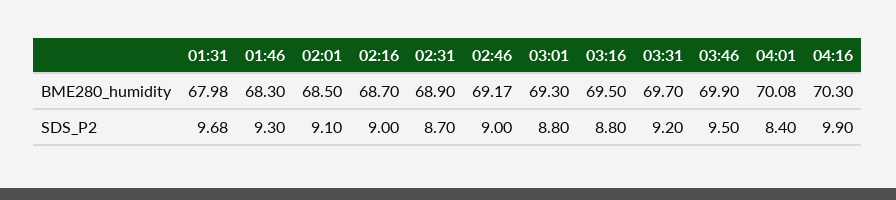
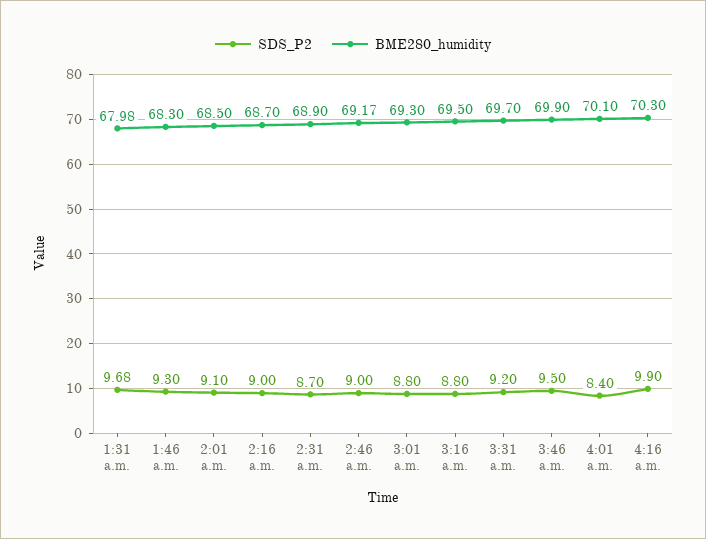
BME280_humidity, 04:01: 70.08 -> 70.1

